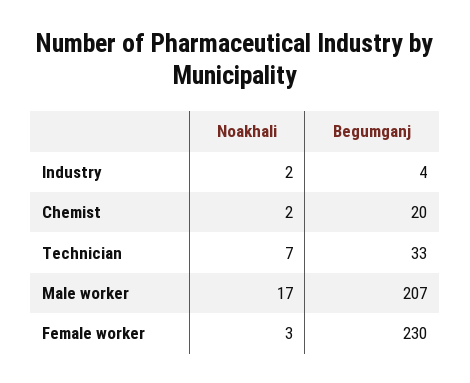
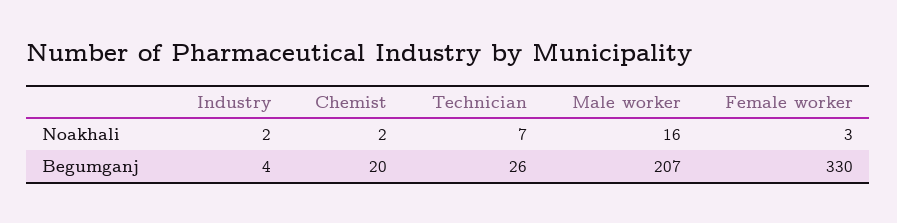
Begumganj, Technician: 33 -> 26
Noakhali, Male worker: 17 -> 16
Begumganj, Female worker: 230 -> 330

